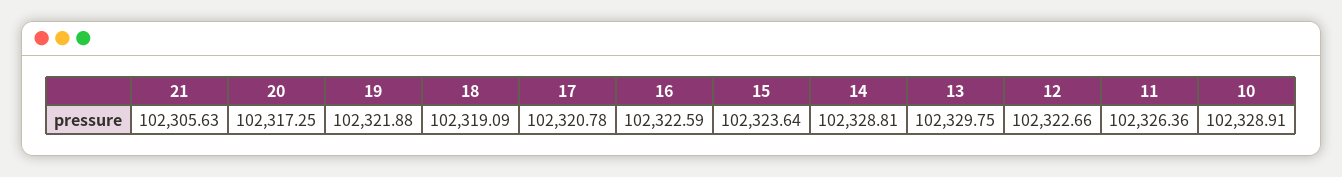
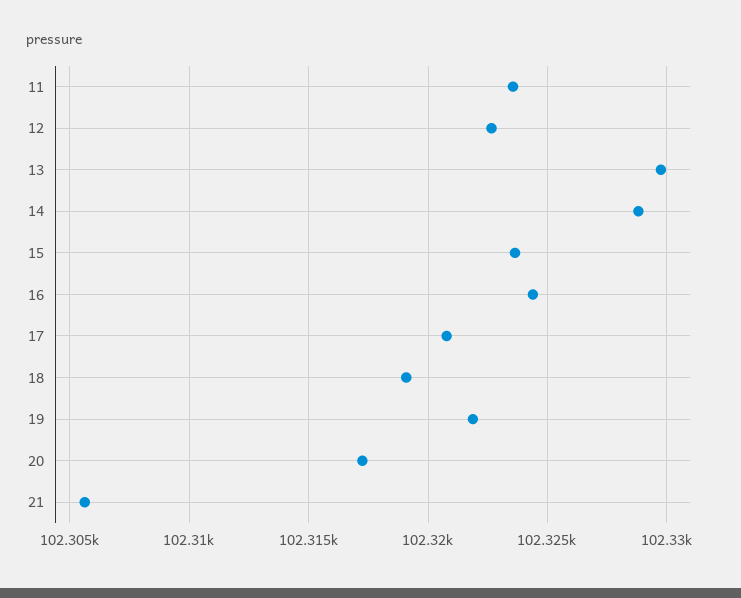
16: 102322.59 -> 102324.5
11: 102326.36 -> 102323.5
10: 102328.91 -> none

